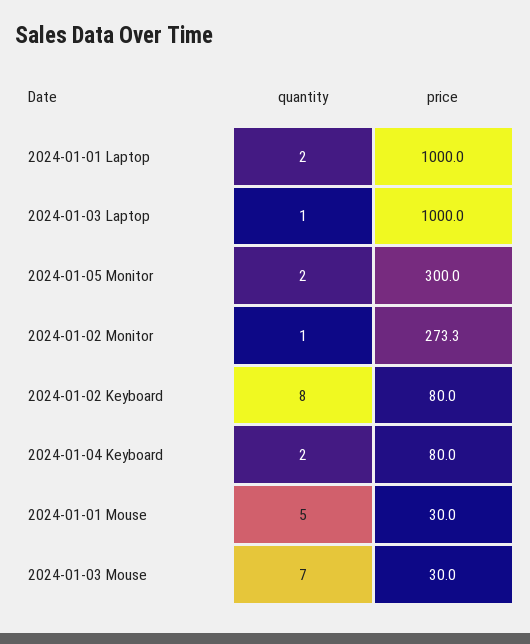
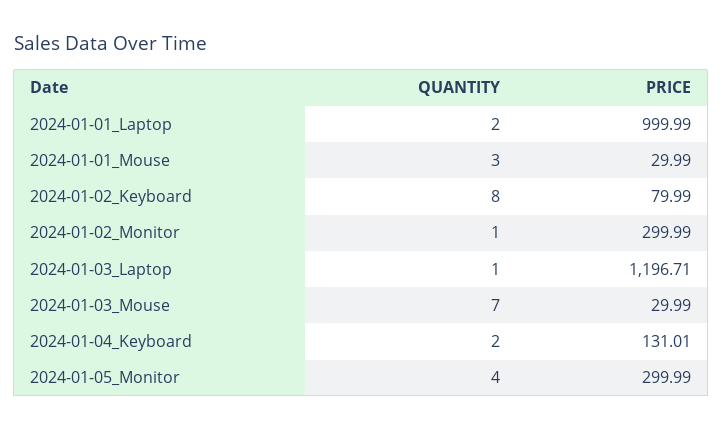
price, 2024-01-03 Laptop: 1000 -> 1196.71
quantity, 2024-01-05 Monitor: 2 -> 4
price, 2024-01-02 Monitor: 273.3 -> 299.99
price, 2024-01-04 Keyboard: 80 -> 131.01
quantity, 2024-01-01 Mouse: 5 -> 3

